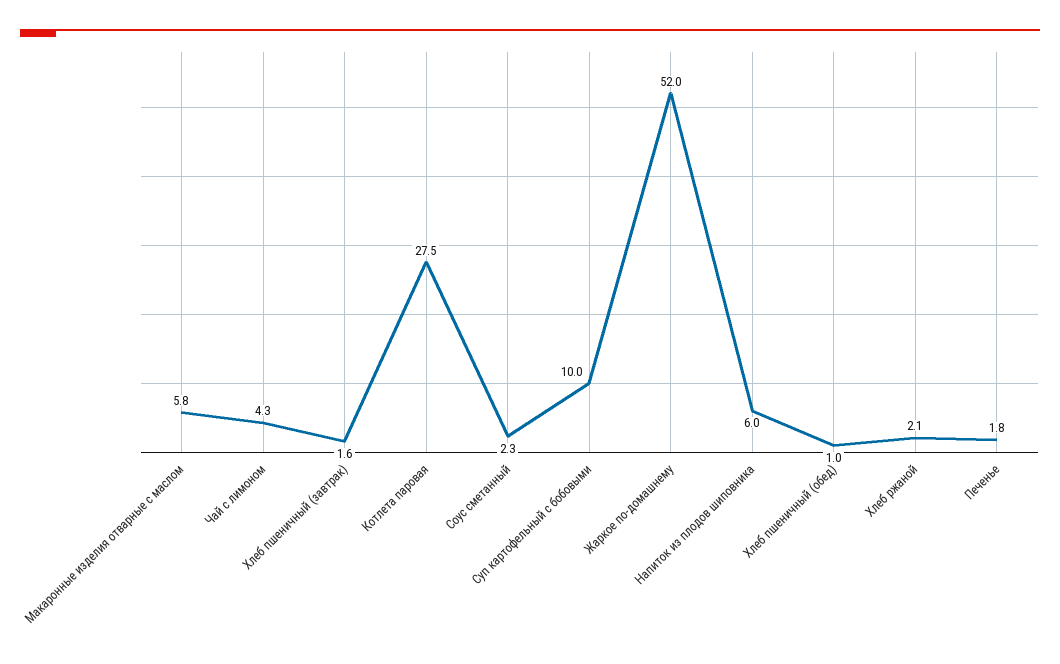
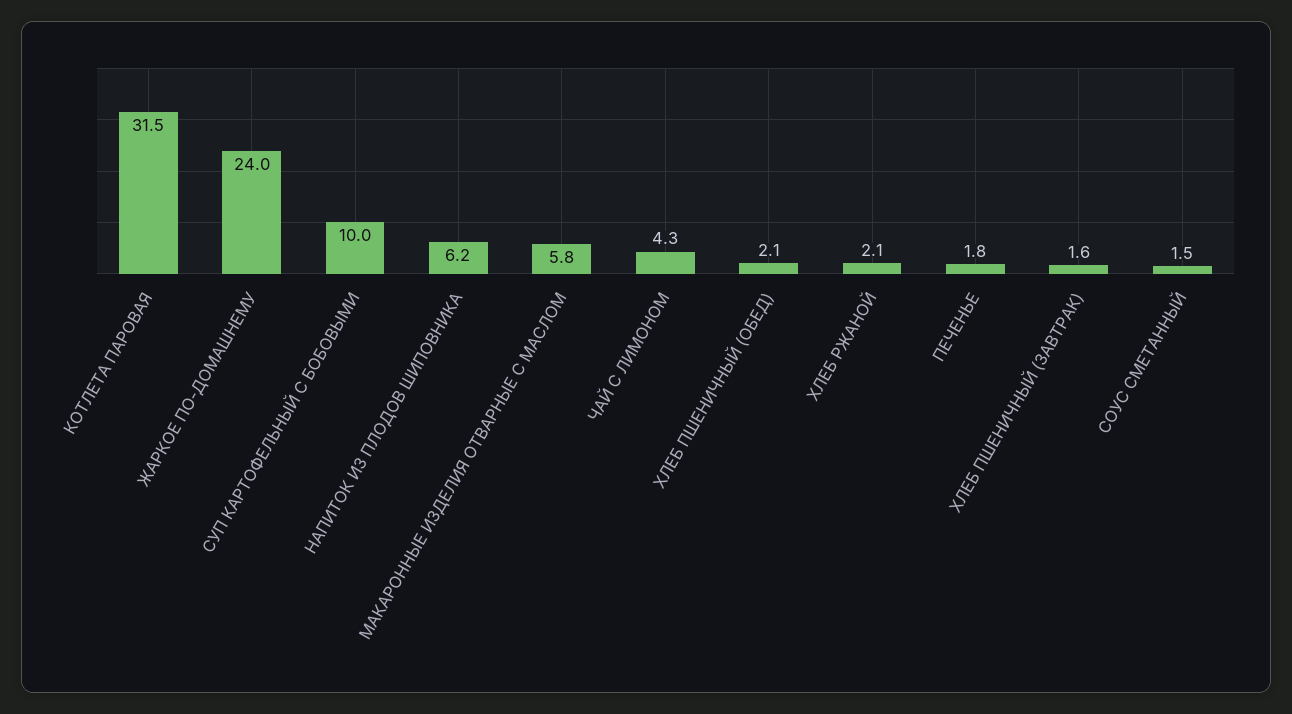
Котлета паровая: 27.5 -> 31.5
Соус сметанный: 2.3 -> 1.5
Жаркое по-домашнему: 52 -> 24
Напиток из плодов шиповника: 6 -> 6.2
Хлеб пшеничный (обед): 1 -> 2.1

